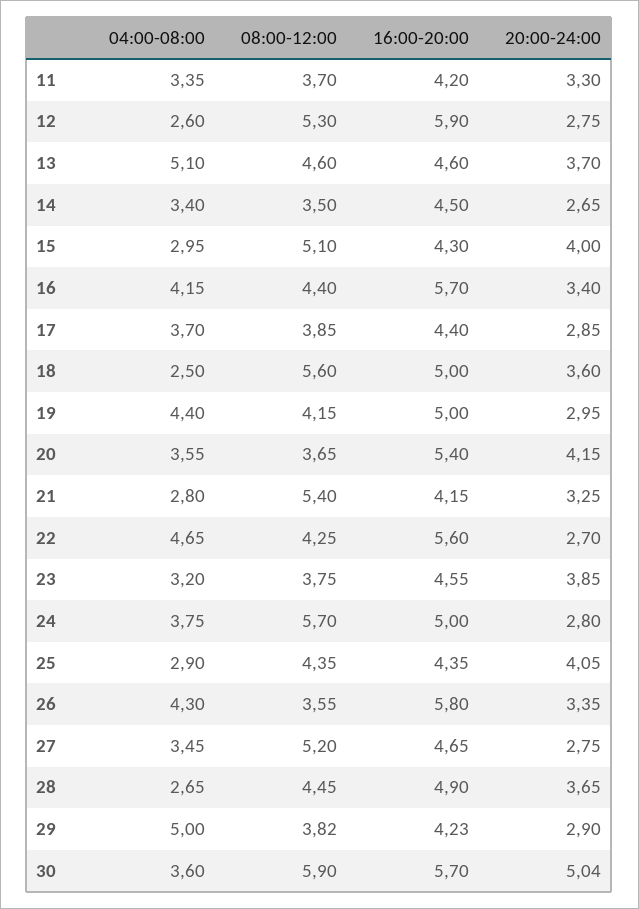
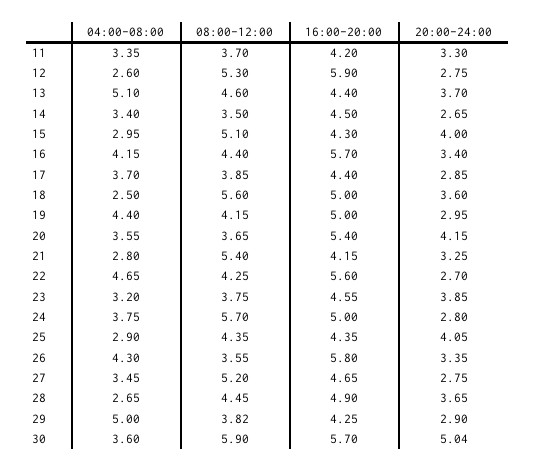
16:00-20:00, 13: 4.6 -> 4.4
16:00-20:00, 29: 4.23 -> 4.25

